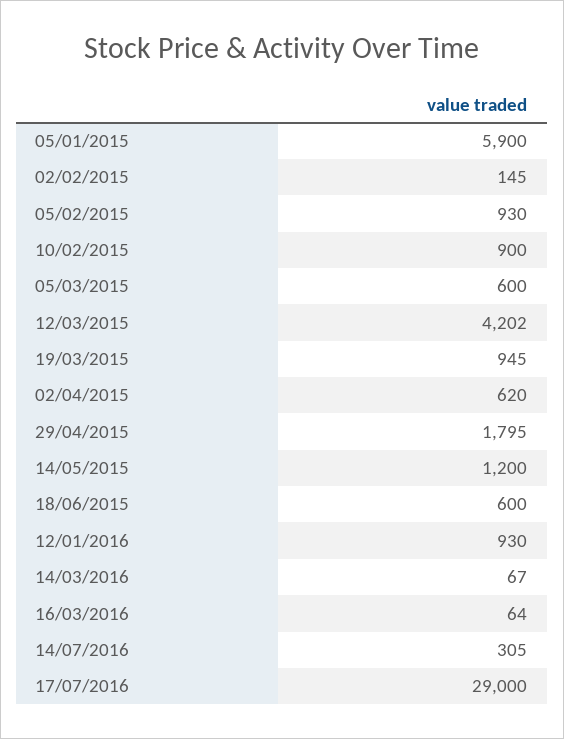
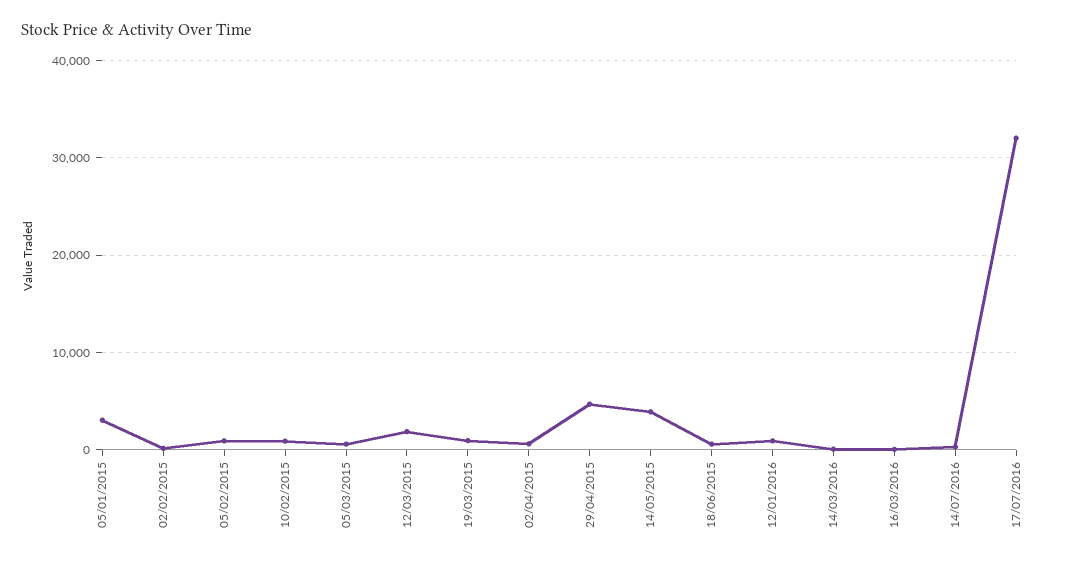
05/01/2015: 5900 -> 3000
12/03/2015: 4202 -> 2000
29/04/2015: 1795 -> 5000
14/05/2015: 1200 -> 4000
17/07/2016: 29000 -> 32000

